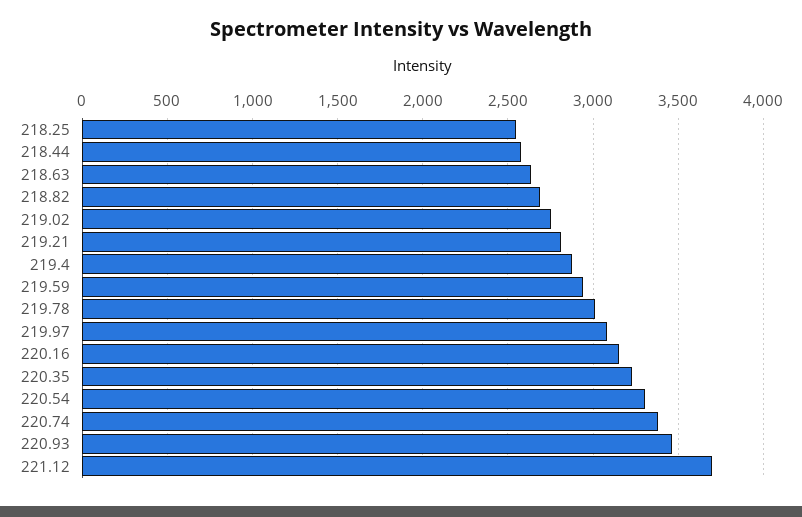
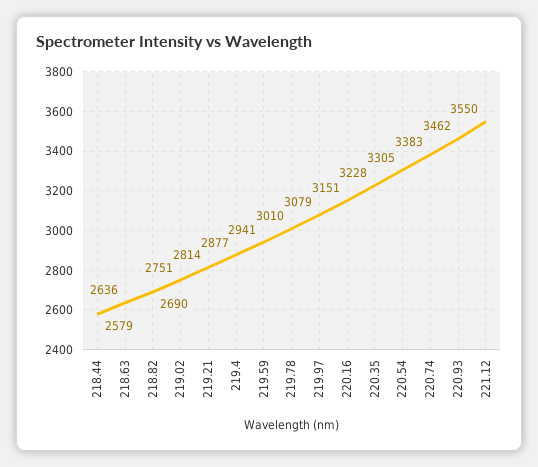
218.25: 2550 -> none
221.12: 3700 -> 3550

